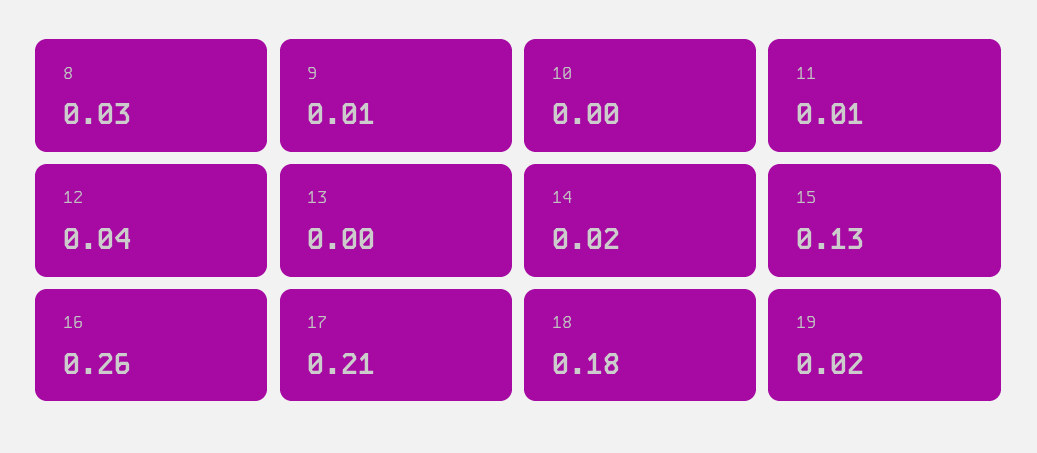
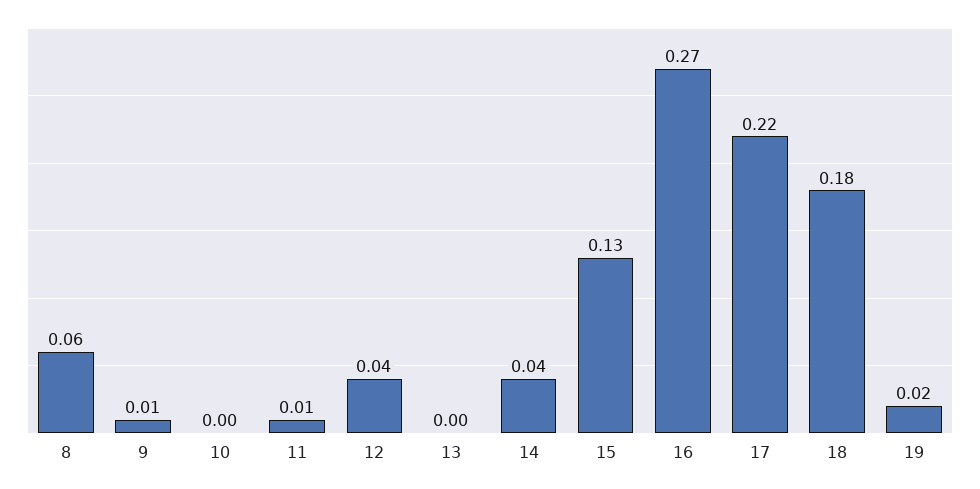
8: 0.03 -> 0.06
14: 0.02 -> 0.04
16: 0.26 -> 0.27
17: 0.21 -> 0.22

